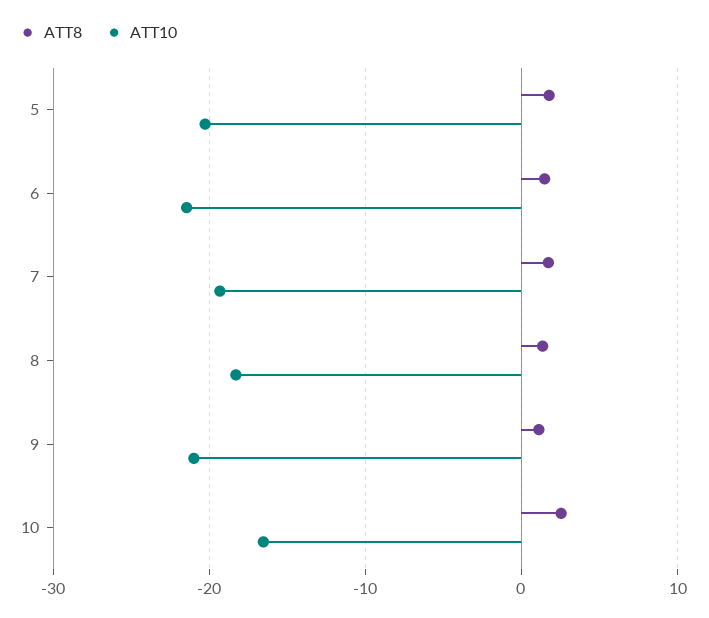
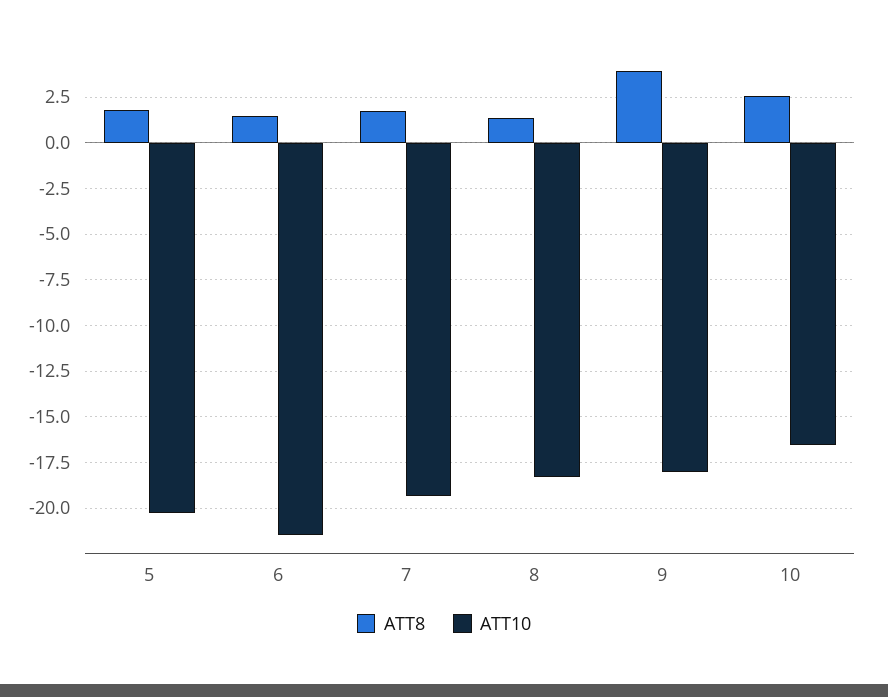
ATT8, 9: 1 -> 4
ATT10, 9: -21 -> -18

